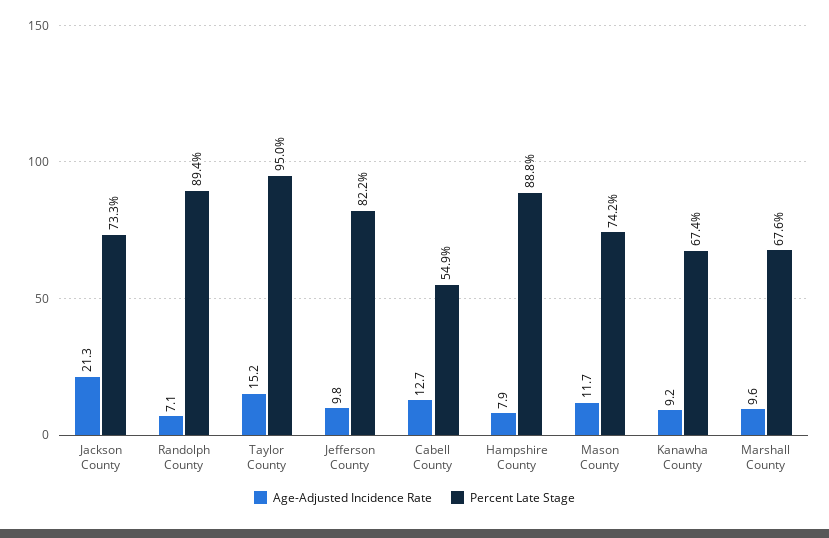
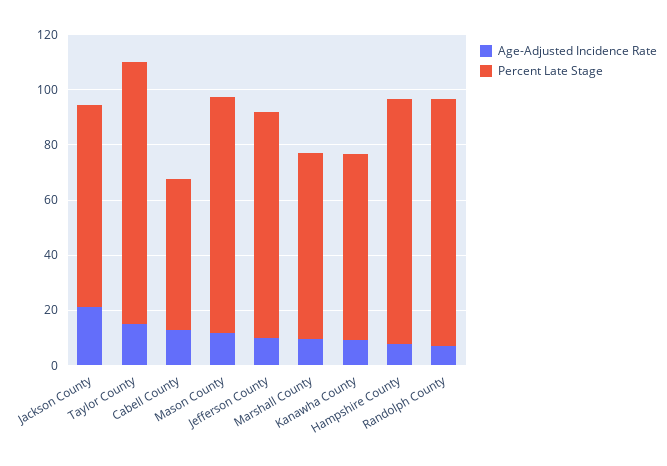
Percent Late Stage, Mason County: 74.2 -> 85

